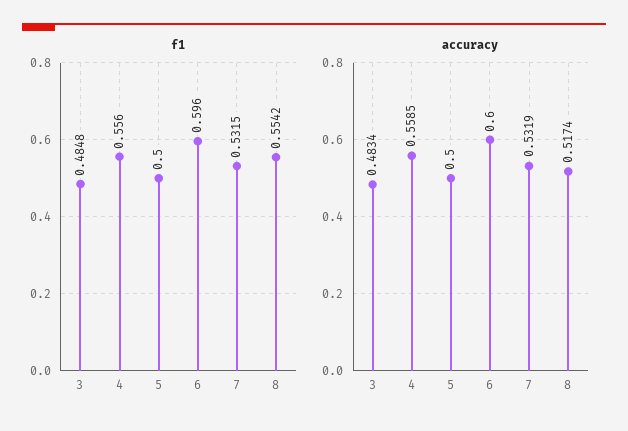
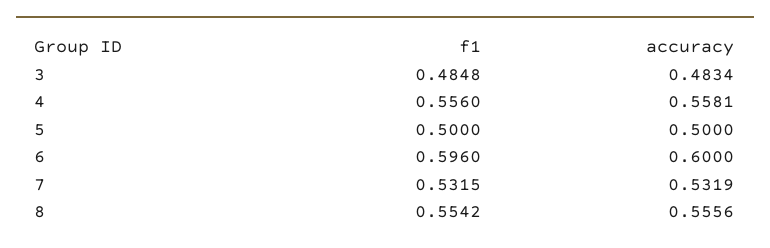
accuracy, 4: 0.5585 -> 0.5581
accuracy, 8: 0.5174 -> 0.5556

